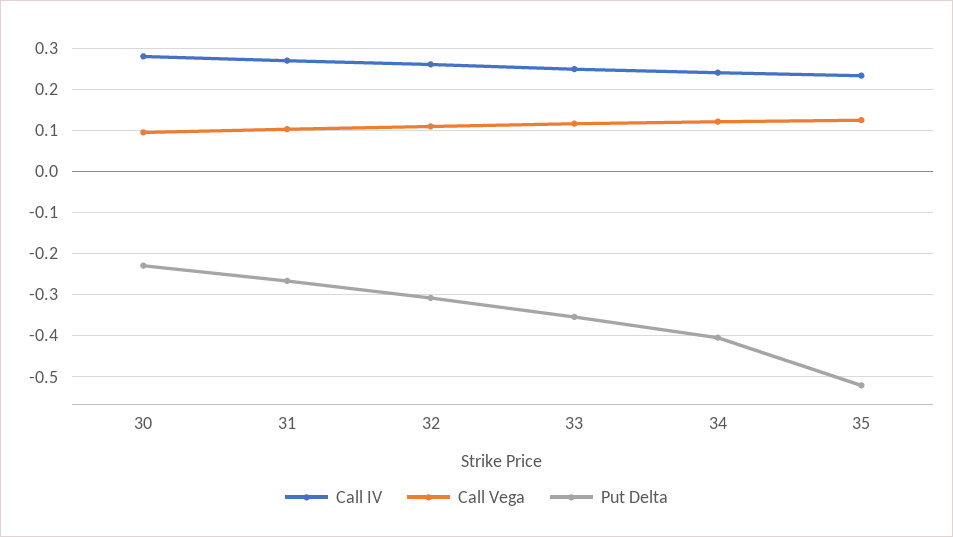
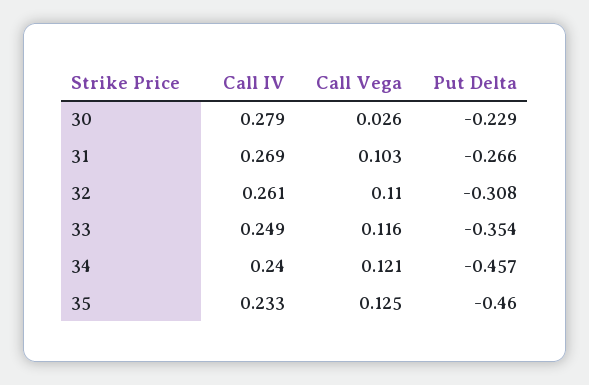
Call Vega, 30: 0.1 -> 0.026
Put Delta, 34: -0.4 -> -0.457
Put Delta, 35: -0.52 -> -0.46

